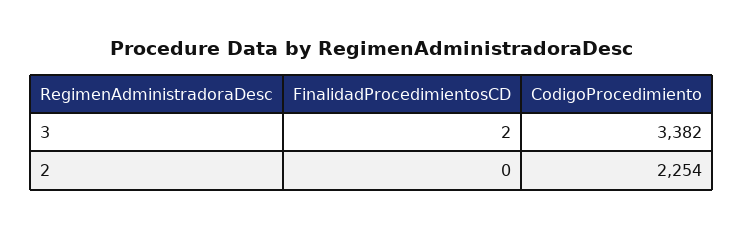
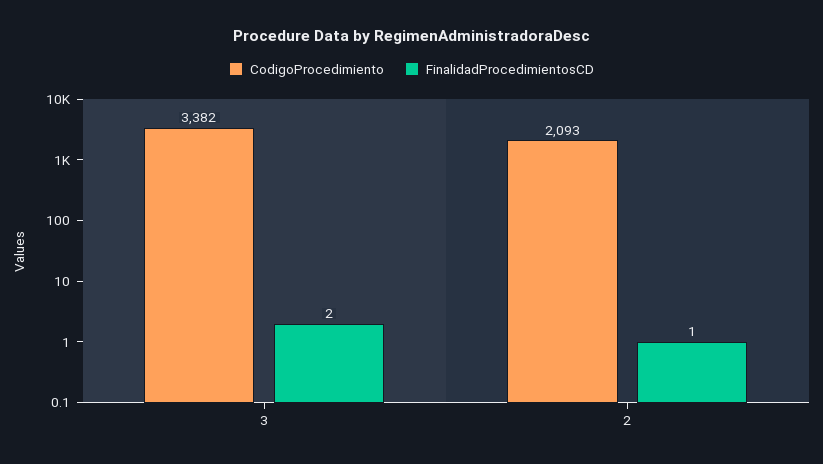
FinalidadProcedimientosCD, 2: 0 -> 1
CodigoProcedimiento, 2: 2254 -> 2093

